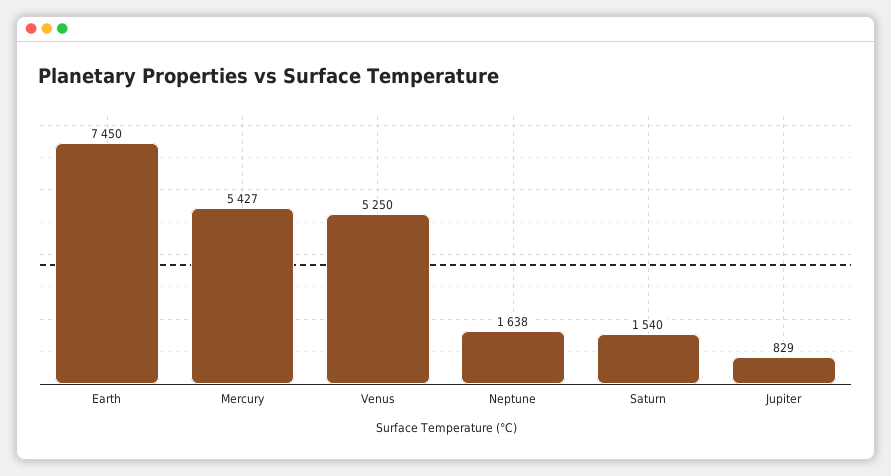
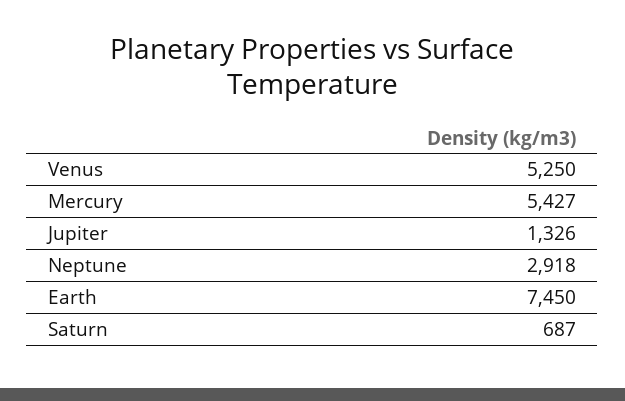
Neptune: 1638 -> 2918
Saturn: 1540 -> 687
Jupiter: 829 -> 1326

